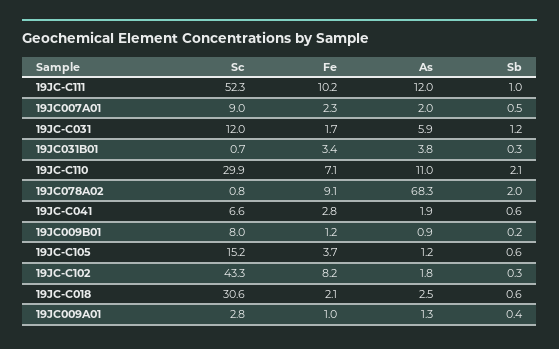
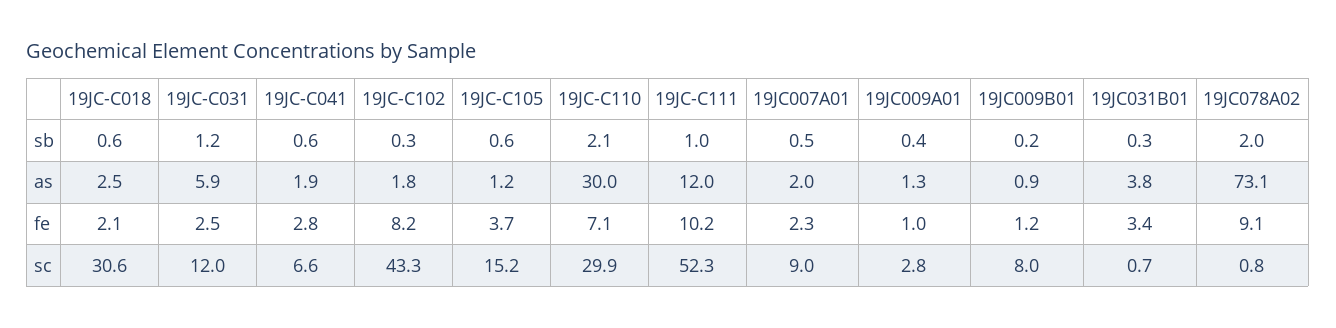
Fe, 19JC-C031: 1.7 -> 2.5
As, 19JC-C110: 11 -> 30
As, 19JC078A02: 68.3 -> 73.1

